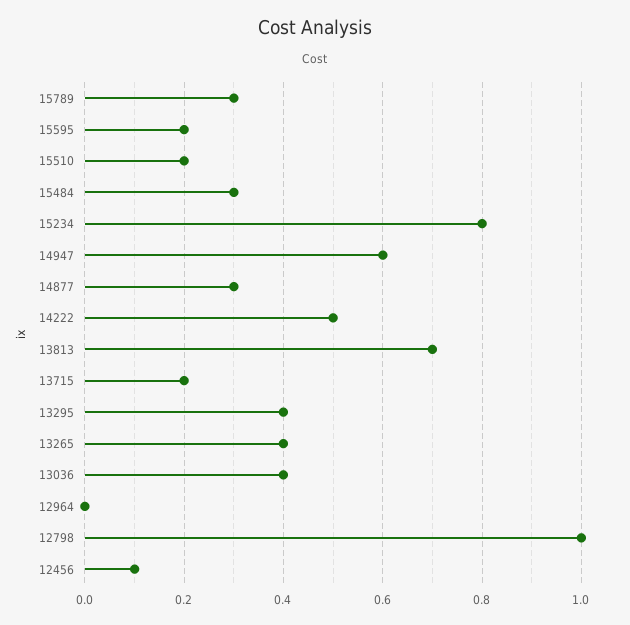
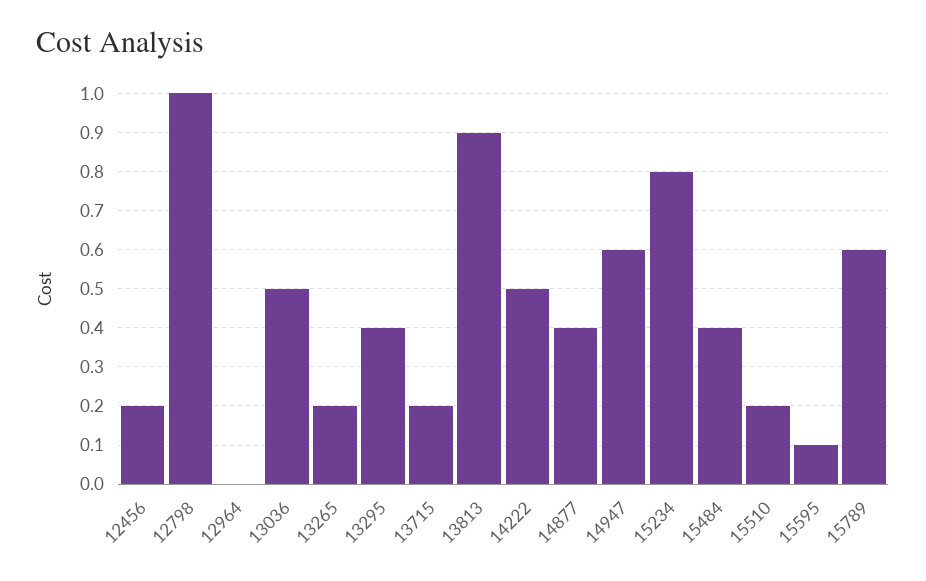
15789: 0.3 -> 0.6
15595: 0.2 -> 0.1
15484: 0.3 -> 0.4
14877: 0.3 -> 0.4
13813: 0.7 -> 0.9
13265: 0.4 -> 0.2
13036: 0.4 -> 0.5
12456: 0.1 -> 0.2

